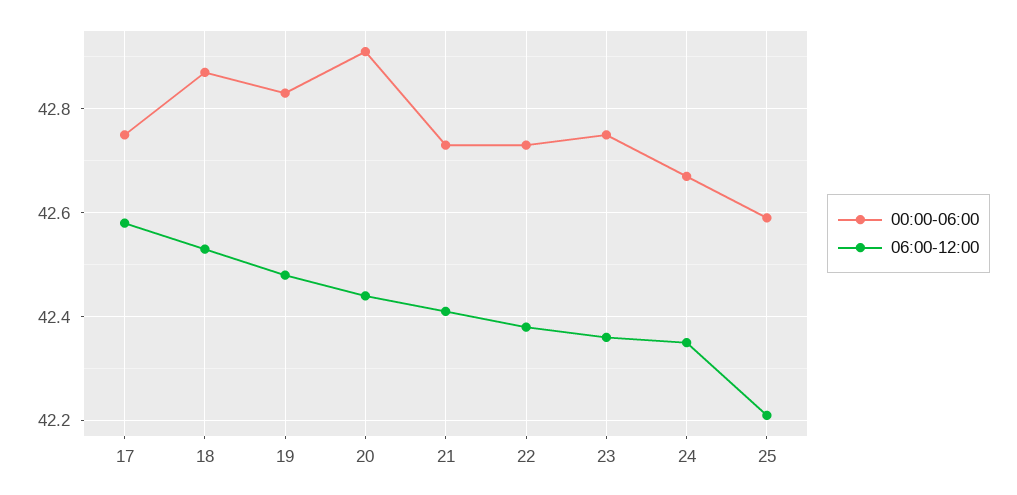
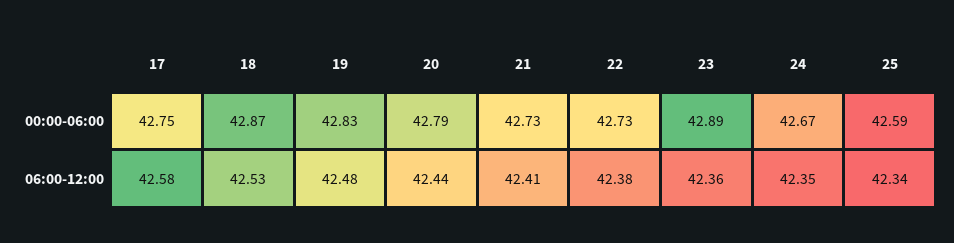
00:00-06:00, 20: 42.9 -> 42.79
00:00-06:00, 23: 42.75 -> 42.89
06:00-12:00, 25: 42.2 -> 42.34

